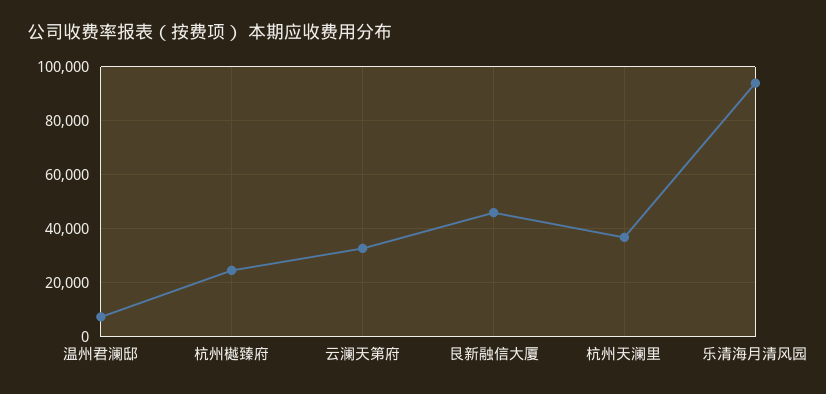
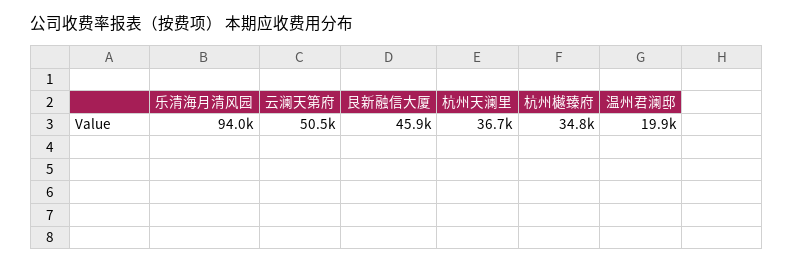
温州君澜邸: 7500 -> 19900
杭州樾臻府: 25000 -> 34800
云澜天第府: 32500 -> 50500

